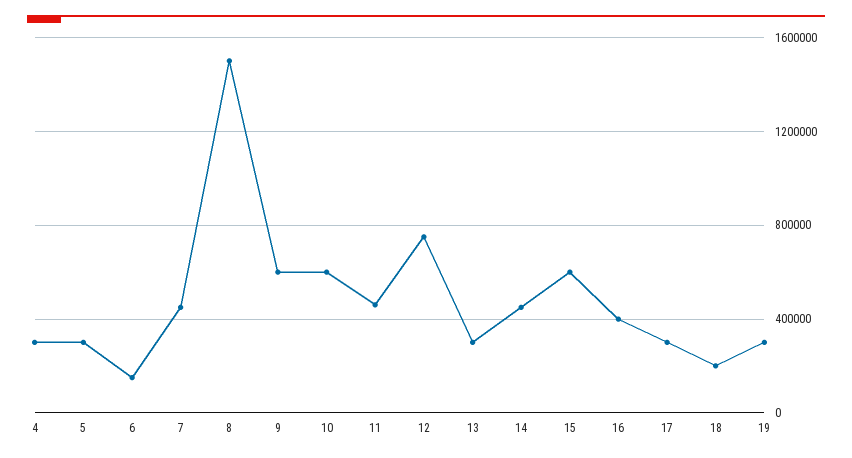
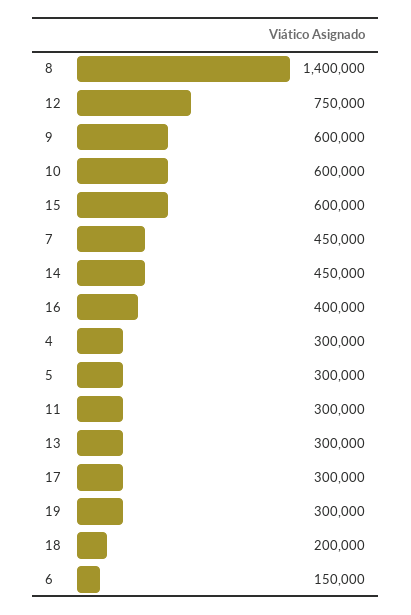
8: 1500000 -> 1400000
11: 450000 -> 300000

